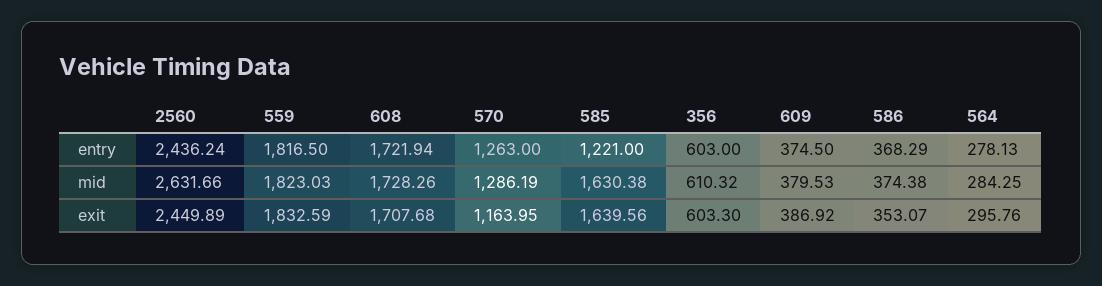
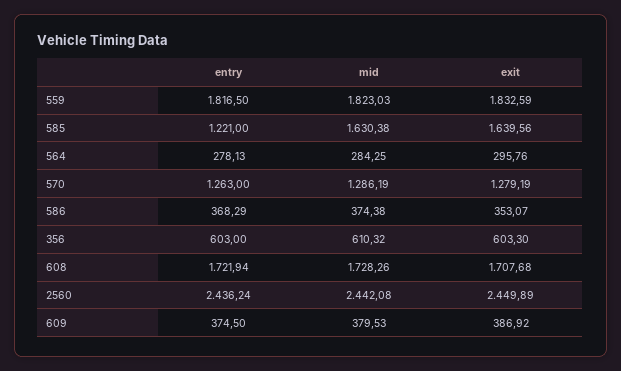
2560, mid: 2631.66 -> 2442.08
570, exit: 1163.95 -> 1279.19

